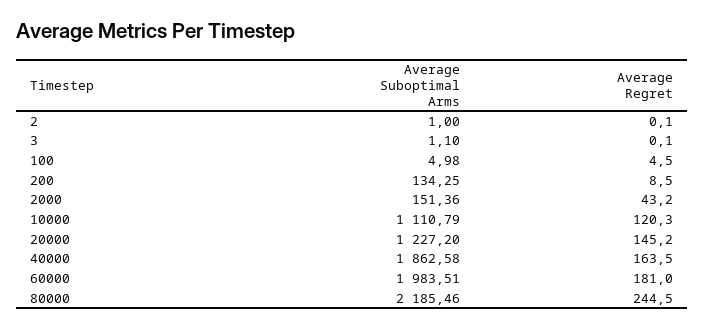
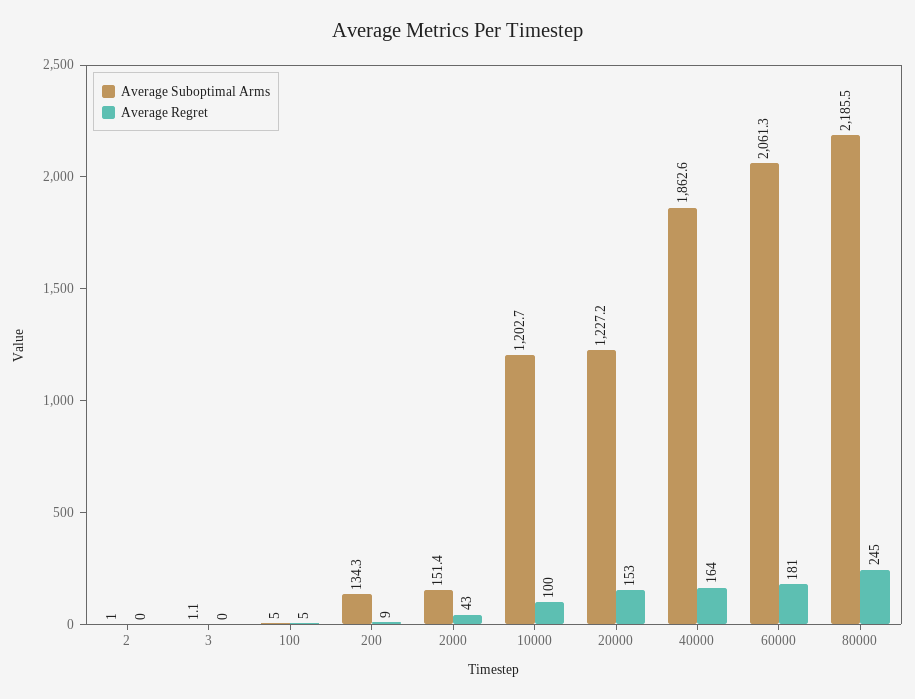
Average Suboptimal Arms, 10000: 1110.79 -> 1202.7
Average Regret, 10000: 120.3 -> 100
Average Regret, 20000: 145.2 -> 153
Average Suboptimal Arms, 60000: 1983.51 -> 2061.3

